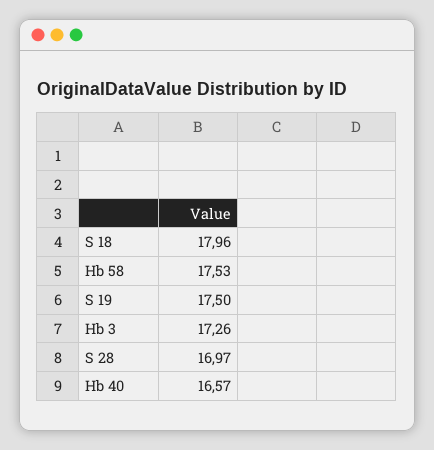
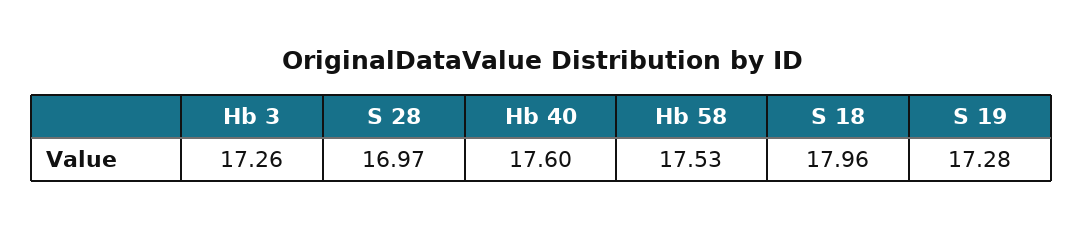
S 19: 17.5 -> 17.28
Hb 40: 16.57 -> 17.6

